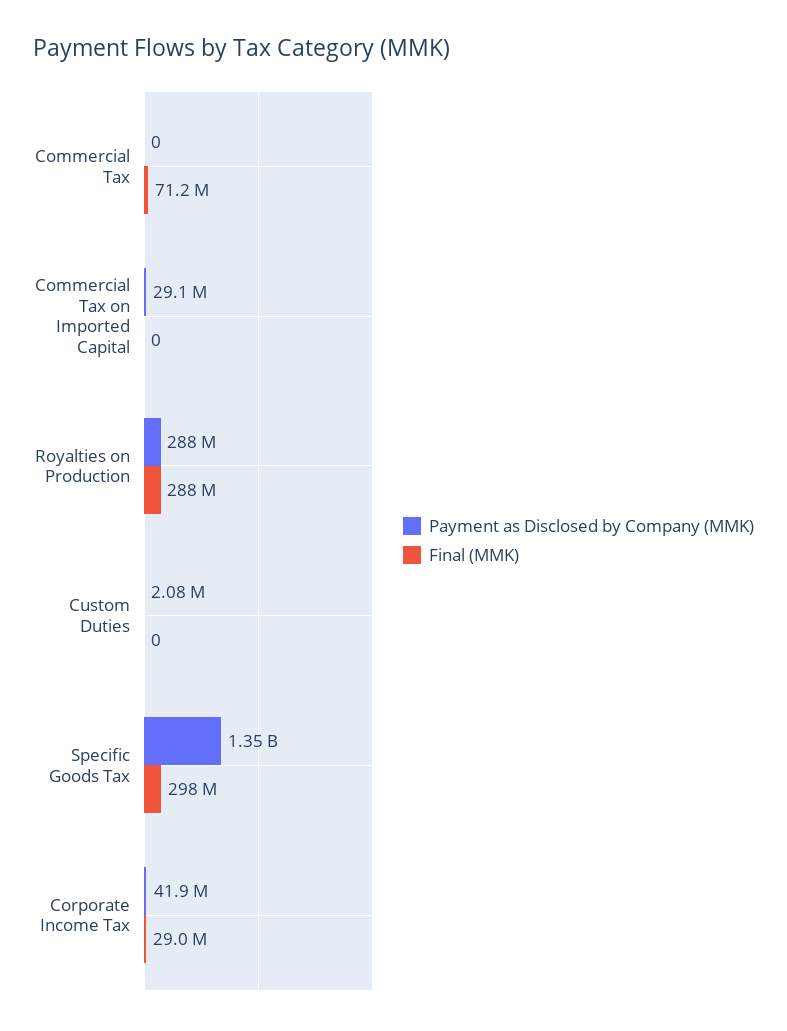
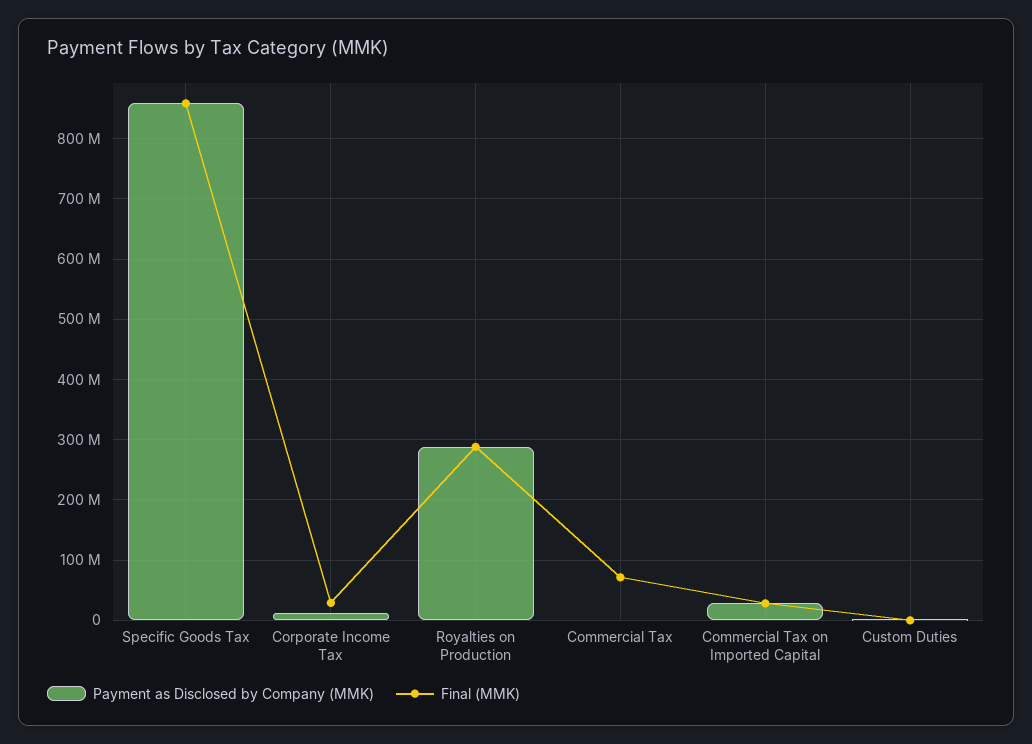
Final (MMK), Commercial Tax on Imported Capital: 0 -> 30000000
Payment as Disclosed by Company (MMK), Specific Goods Tax: 1350000000 -> 860000000
Final (MMK), Specific Goods Tax: 298000000 -> 860000000
Payment as Disclosed by Company (MMK), Corporate Income Tax: 41900000 -> 10000000

